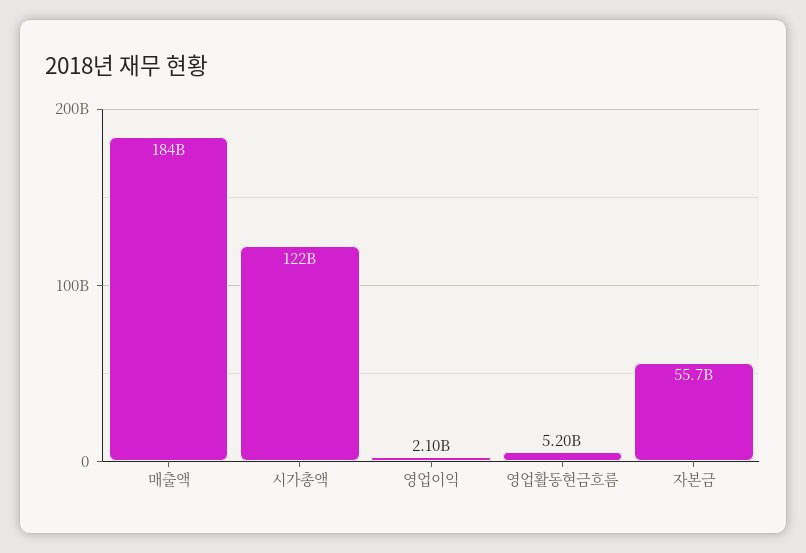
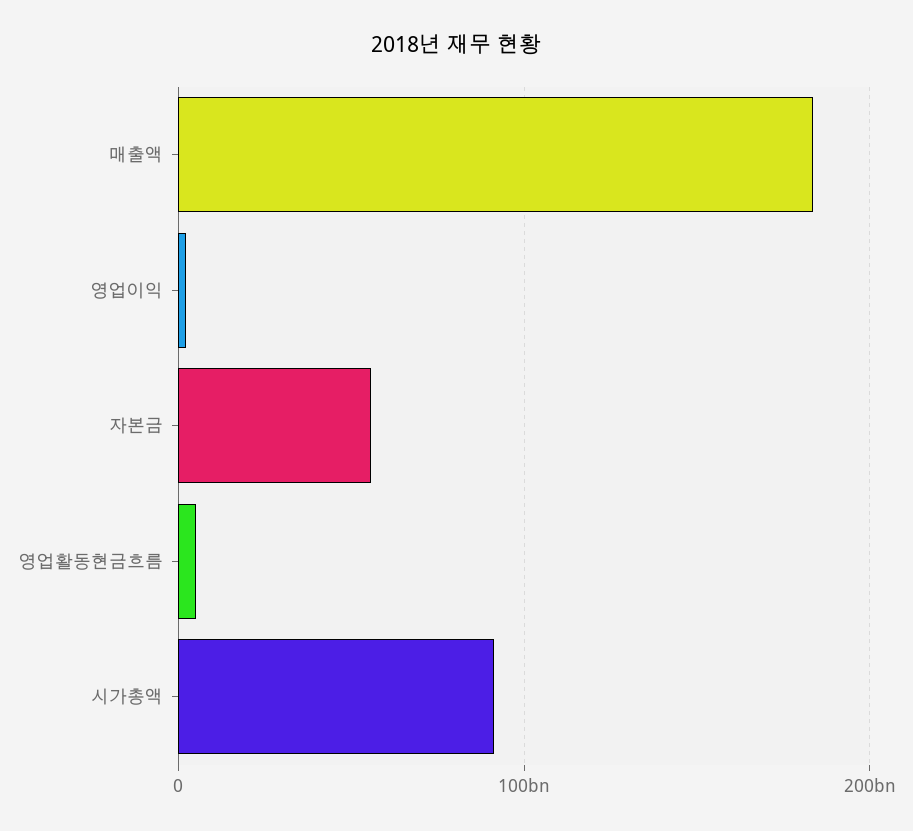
시가총액: 122000000000 -> 90000000000

